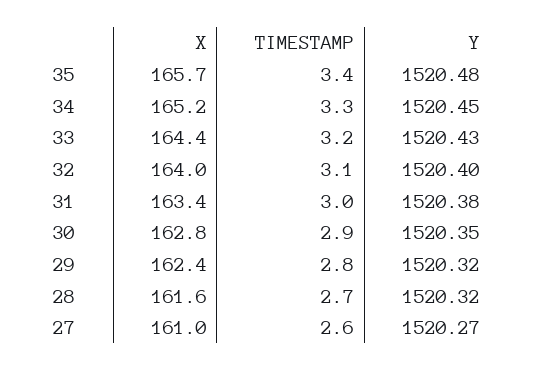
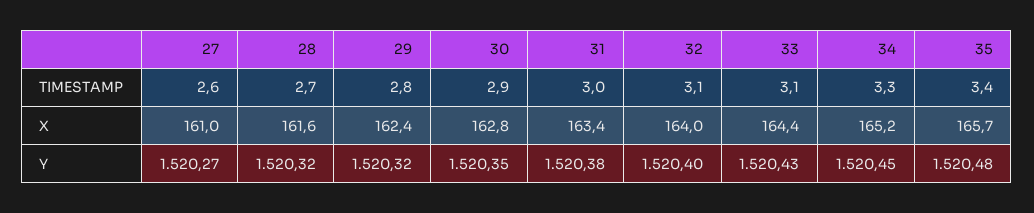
TIMESTAMP, 33: 3.2 -> 3.1

